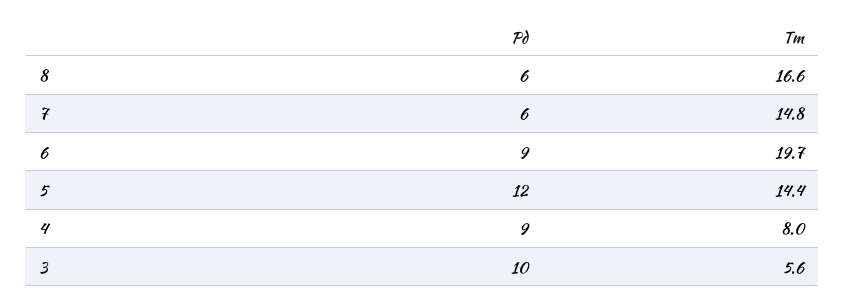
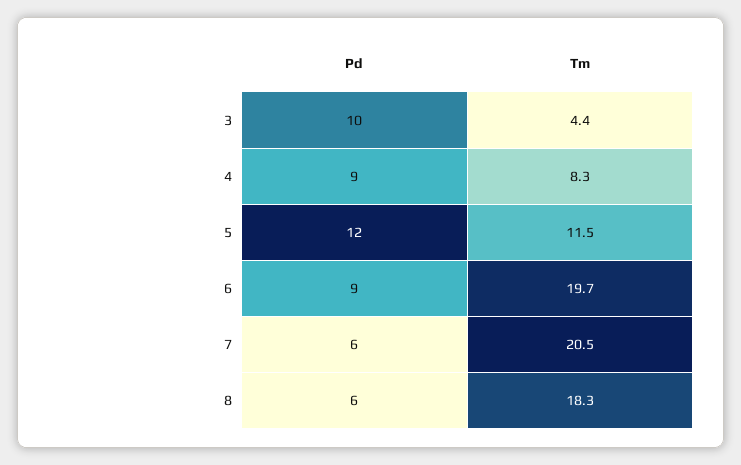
Tm, 8: 16.6 -> 18.3
Tm, 7: 14.8 -> 20.5
Tm, 5: 14.4 -> 11.5
Tm, 4: 8 -> 8.3
Tm, 3: 5.6 -> 4.4

